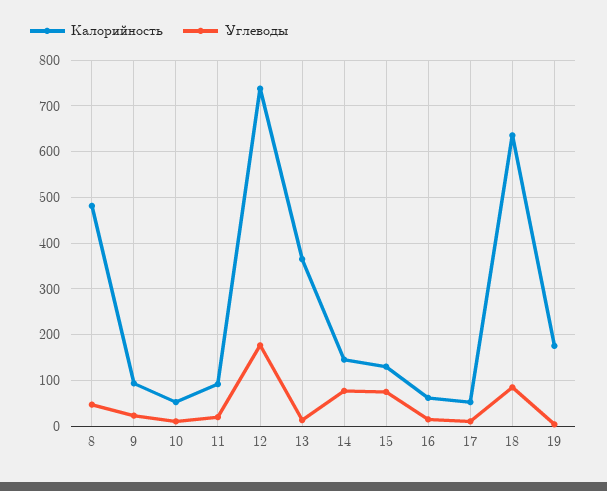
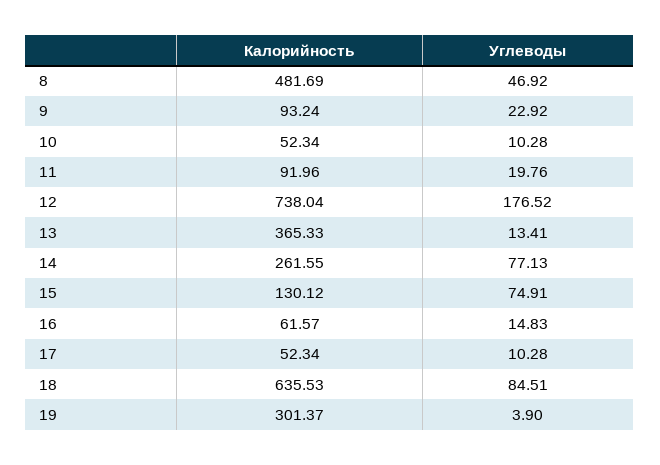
Калорийность, 14: 140 -> 261.55
Калорийность, 19: 180 -> 301.37

